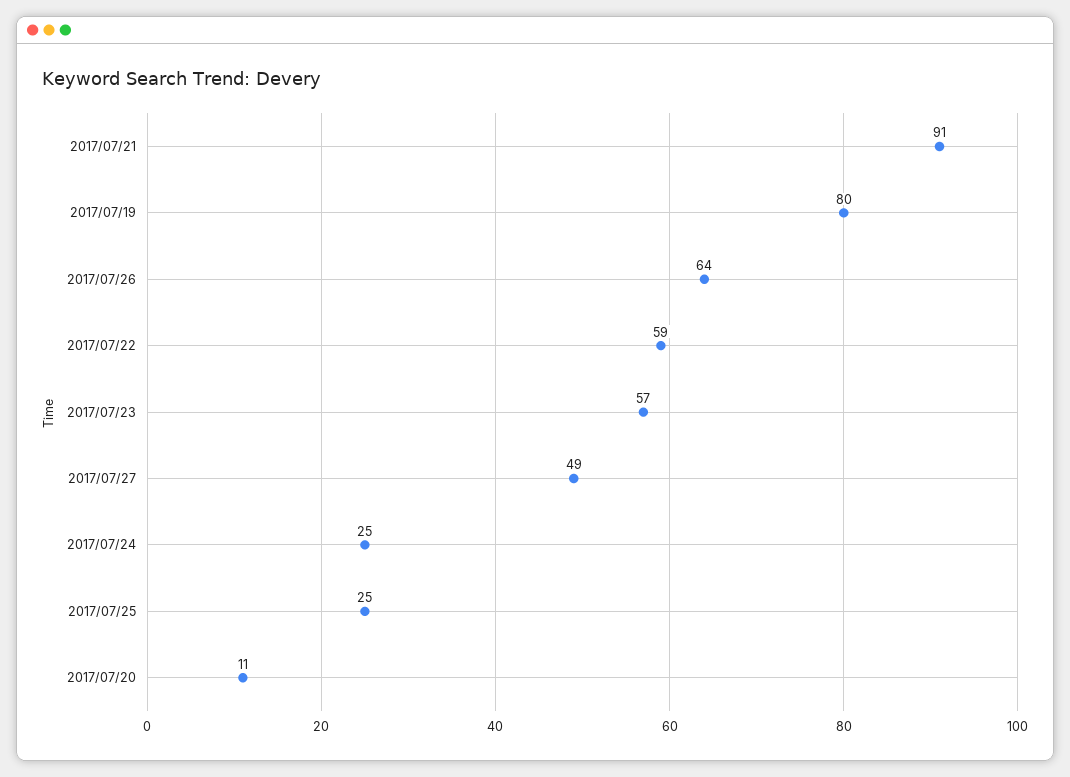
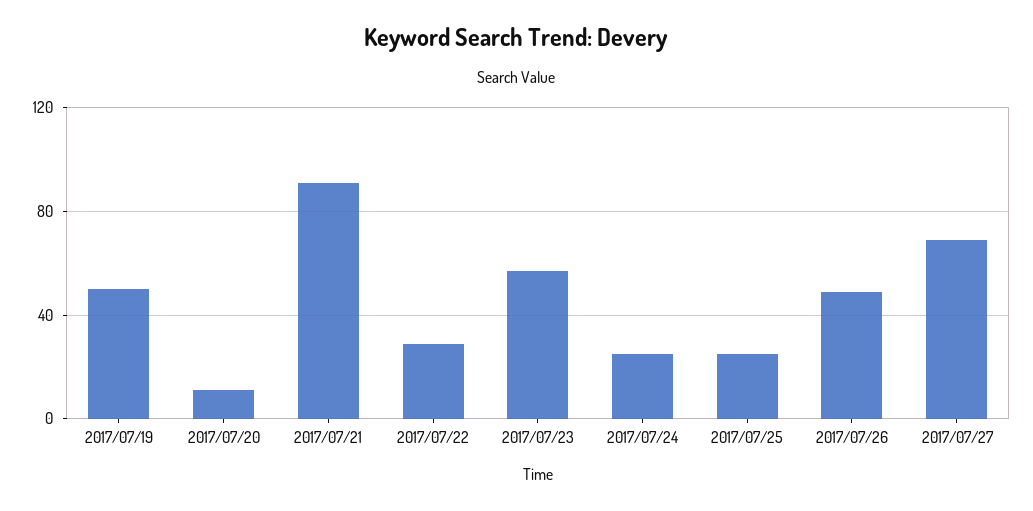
2017/07/19: 80 -> 50
2017/07/26: 64 -> 50
2017/07/22: 59 -> 30
2017/07/27: 49 -> 70

